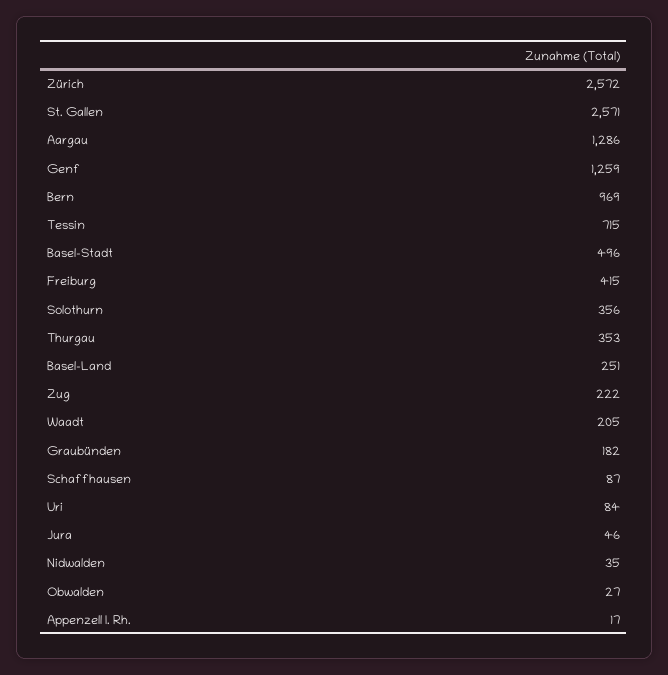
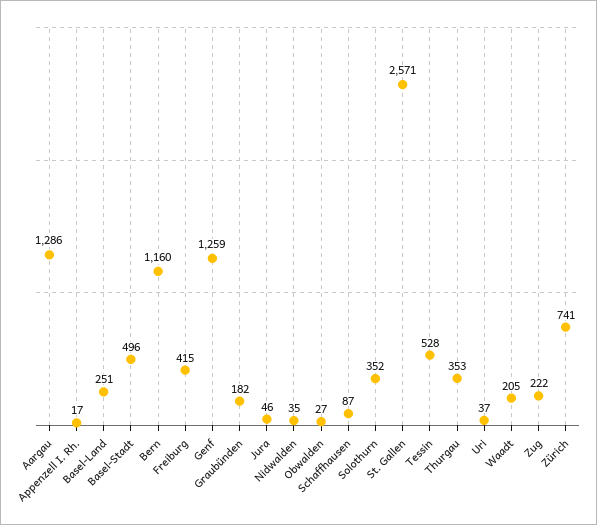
Zürich: 2572 -> 741
Bern: 969 -> 1160
Tessin: 715 -> 528
Solothurn: 356 -> 352
Uri: 84 -> 37

